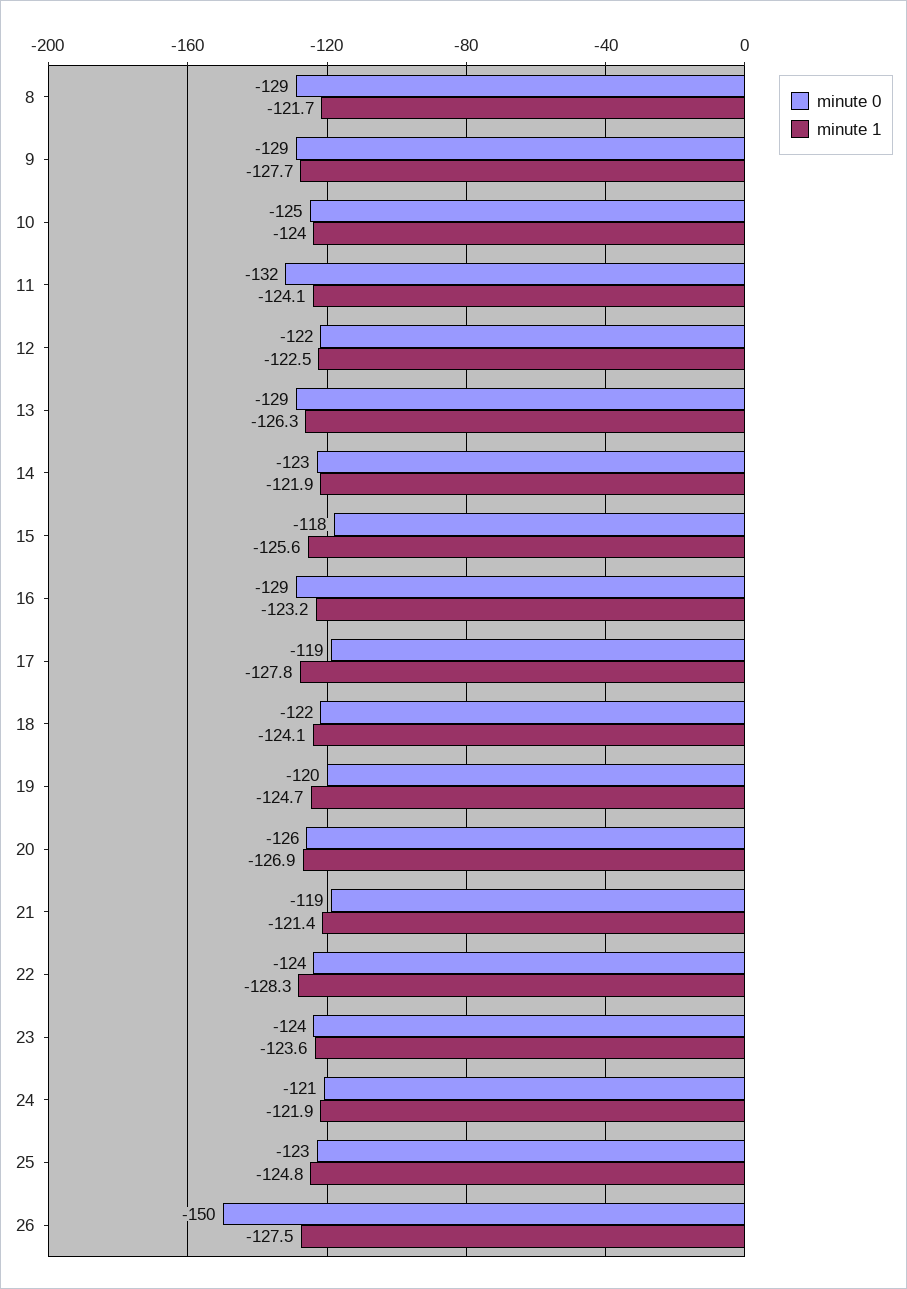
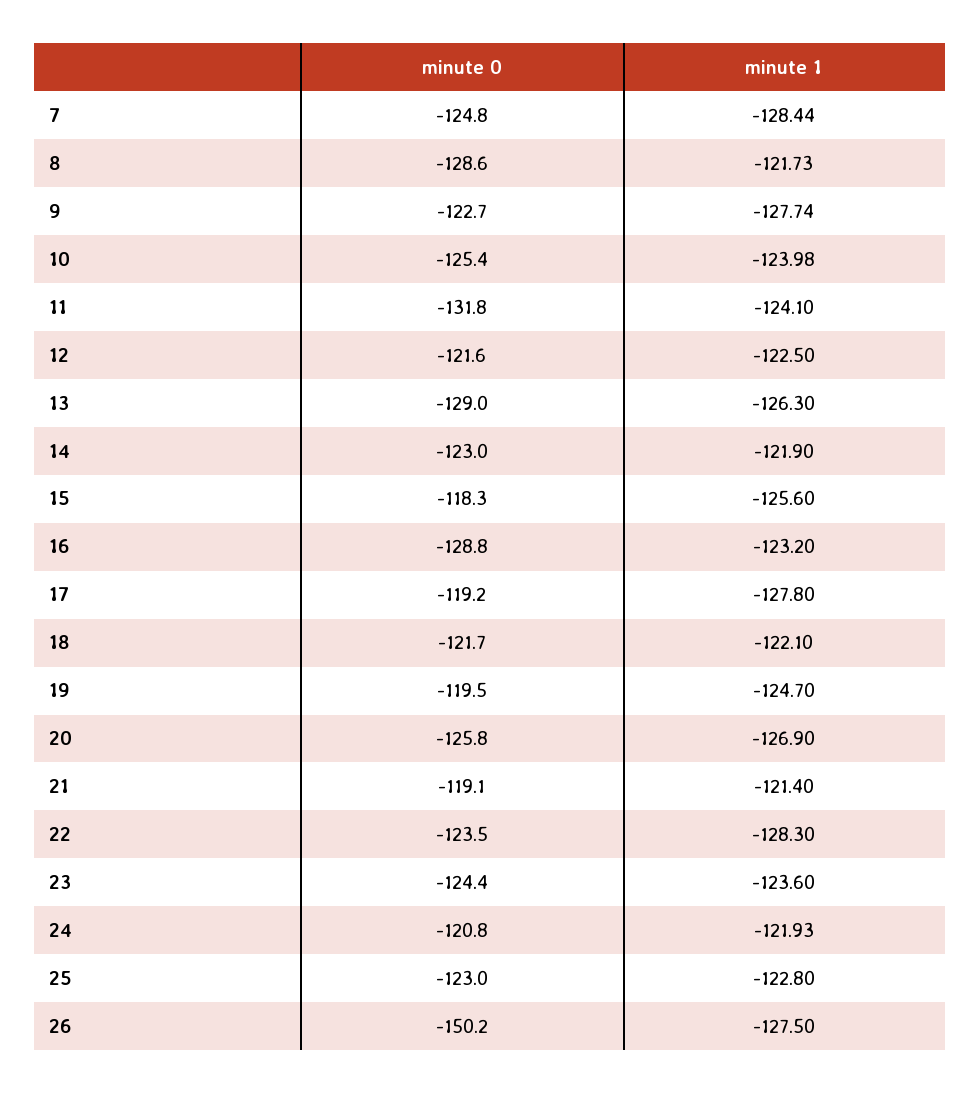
minute 0, 9: -129 -> -122.7
minute 1, 18: -124.1 -> -122.1
minute 1, 25: -124.8 -> -122.8
minute 0, 7: none -> -124.8
minute 1, 7: none -> -128.44

